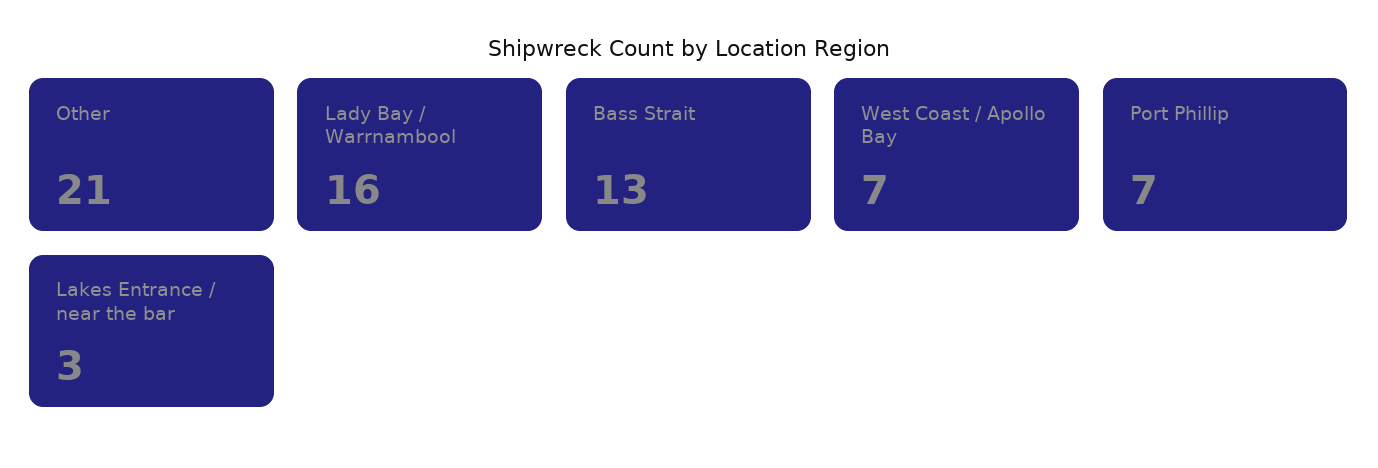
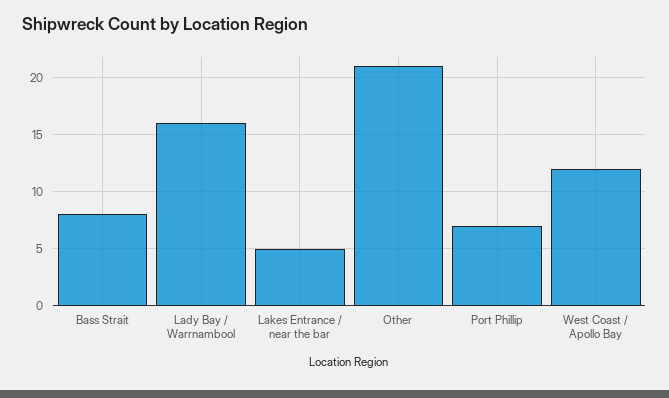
Bass Strait: 13 -> 8
West Coast / Apollo Bay: 7 -> 12
Lakes Entrance / near the bar: 3 -> 5

